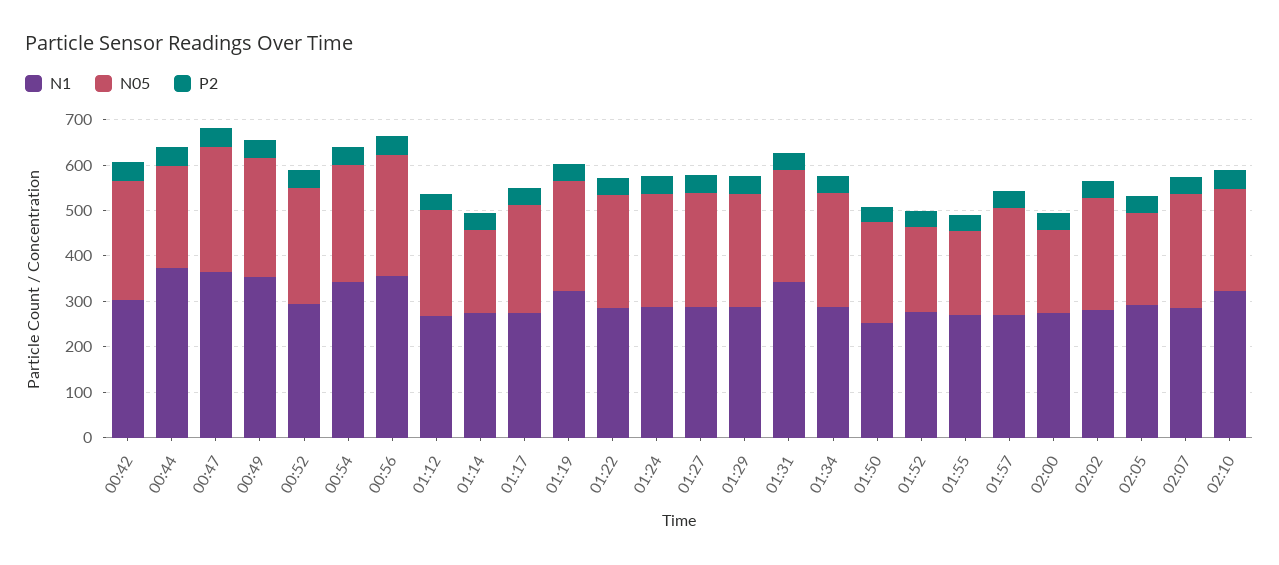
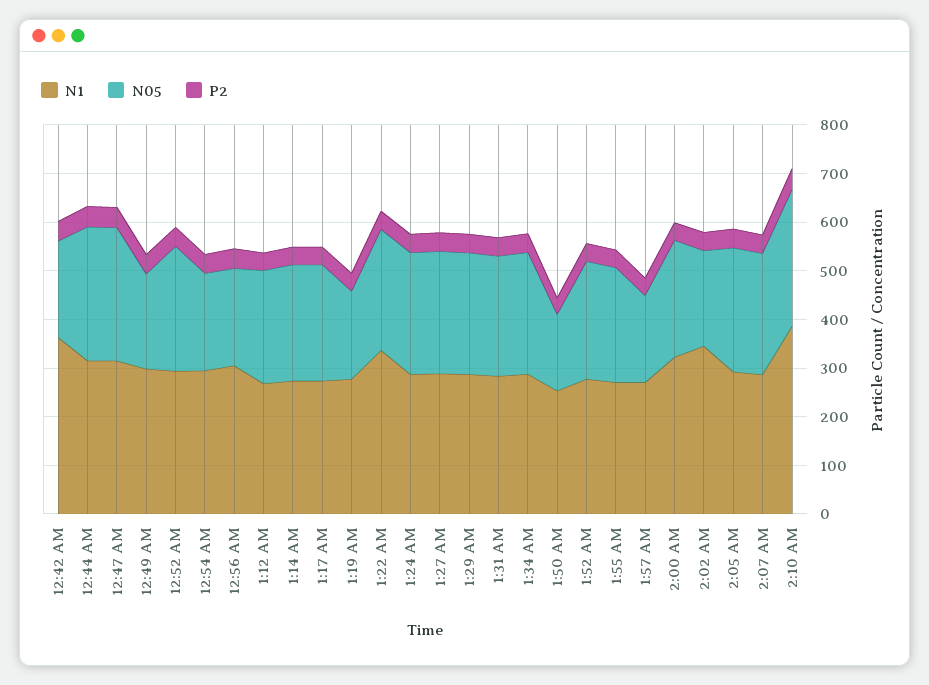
N1, 00:42: 300 -> 360
N05, 00:42: 260 -> 200
N1, 00:44: 380 -> 320
N05, 00:44: 220 -> 280
N1, 00:47: 360 -> 320
N1, 00:49: 360 -> 300
N05, 00:49: 260 -> 200
N1, 00:54: 340 -> 300
N05, 00:54: 260 -> 200
N1, 00:56: 360 -> 300
N05, 00:56: 260 -> 200
N05, 01:14: 180 -> 240
N1, 01:19: 320 -> 280
N05, 01:19: 240 -> 180
N1, 01:22: 280 -> 340
N1, 01:31: 340 -> 280
N05, 01:50: 220 -> 160
N05, 01:52: 180 -> 240
N05, 01:55: 180 -> 240
N05, 01:57: 240 -> 180
N1, 02:00: 280 -> 320
N05, 02:00: 180 -> 240
N1, 02:02: 280 -> 340
N05, 02:02: 240 -> 200
N05, 02:05: 200 -> 260
N1, 02:10: 320 -> 380
N05, 02:10: 220 -> 280

